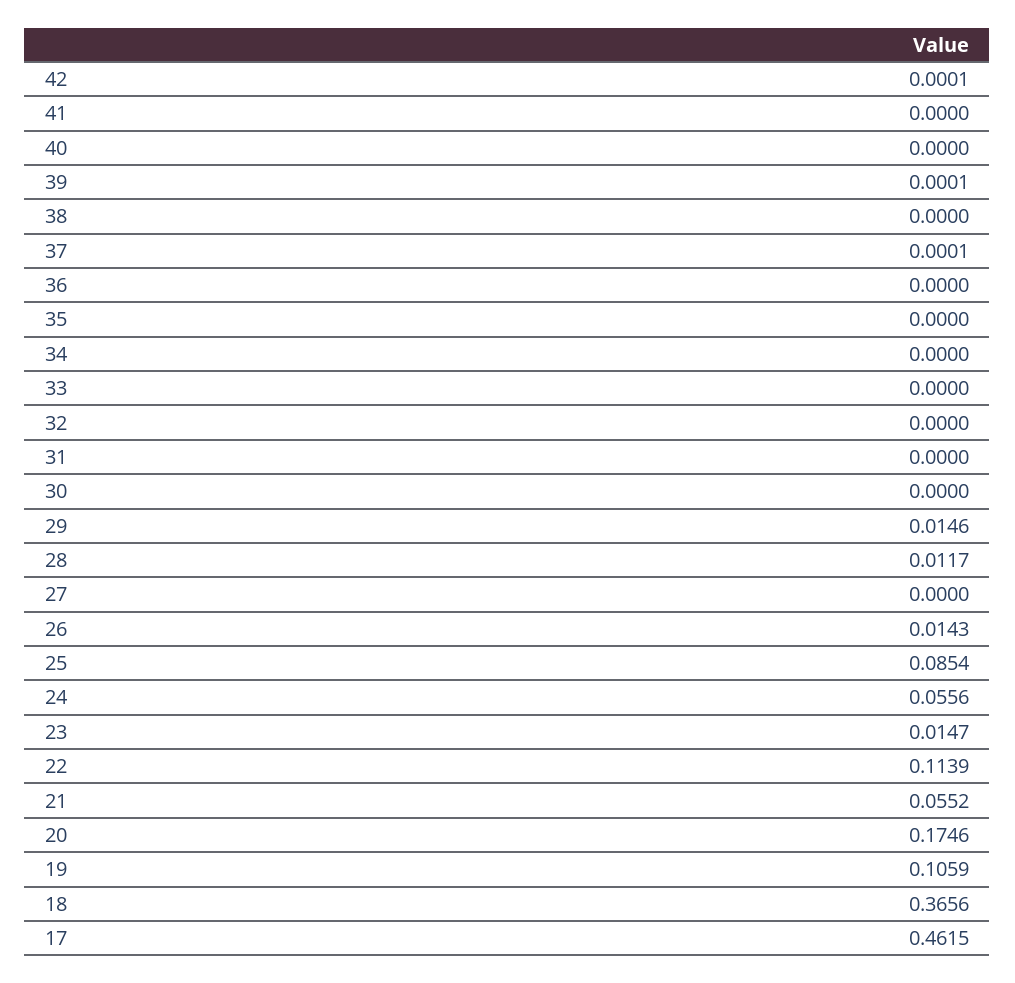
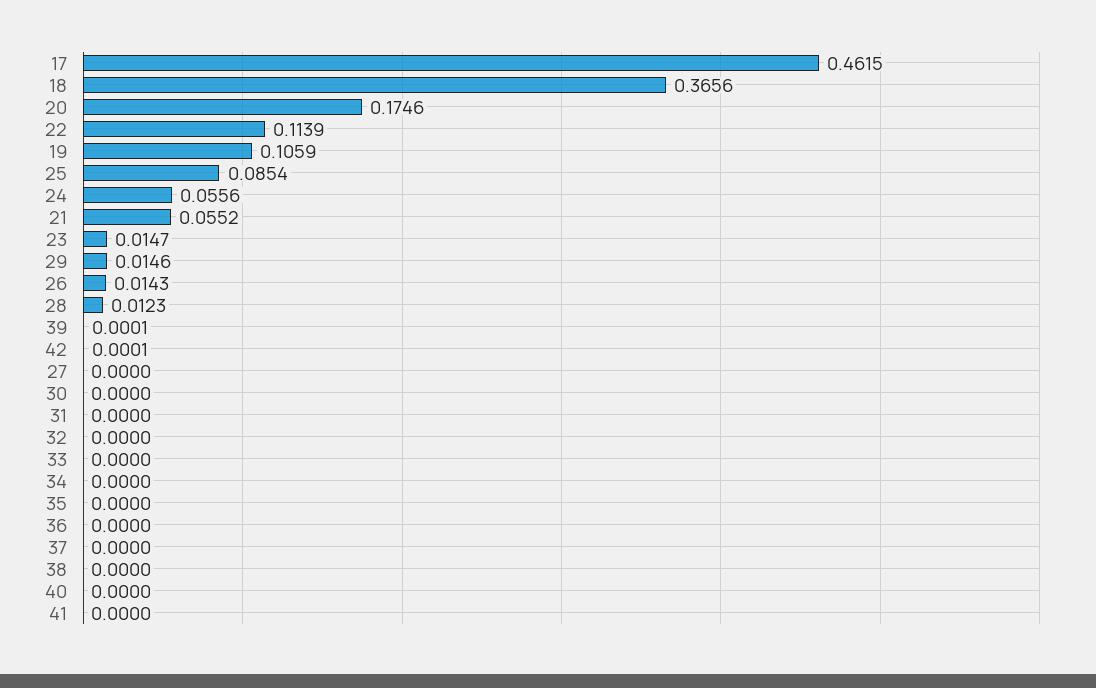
37: 0.0001 -> 0
28: 0.0117 -> 0.0123

